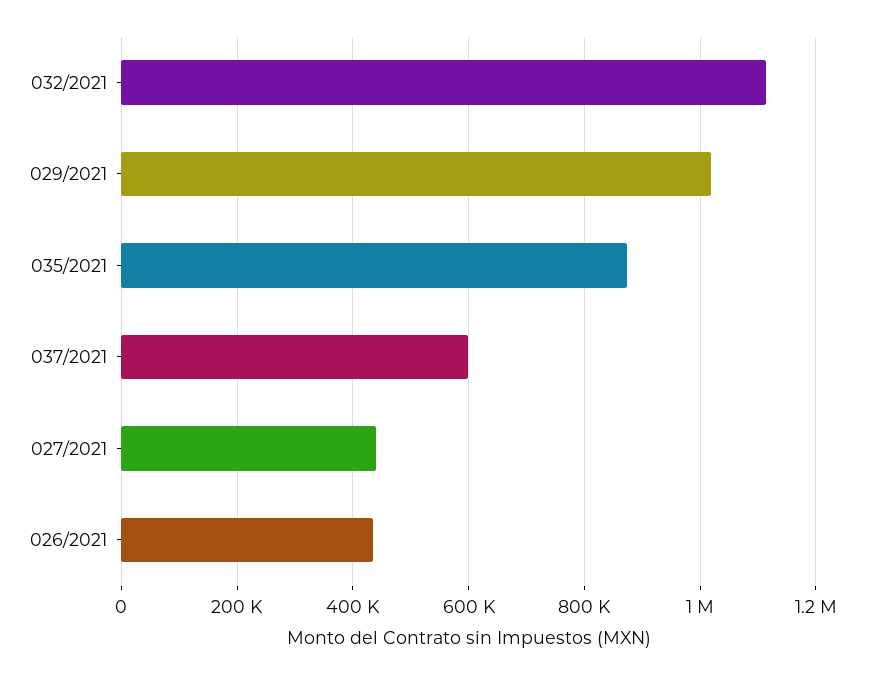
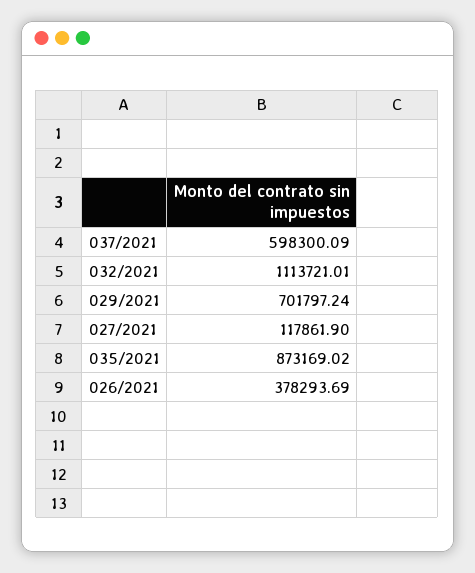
029/2021: 1020000 -> 701797.24
027/2021: 440000 -> 117861.9
026/2021: 440000 -> 378293.69

